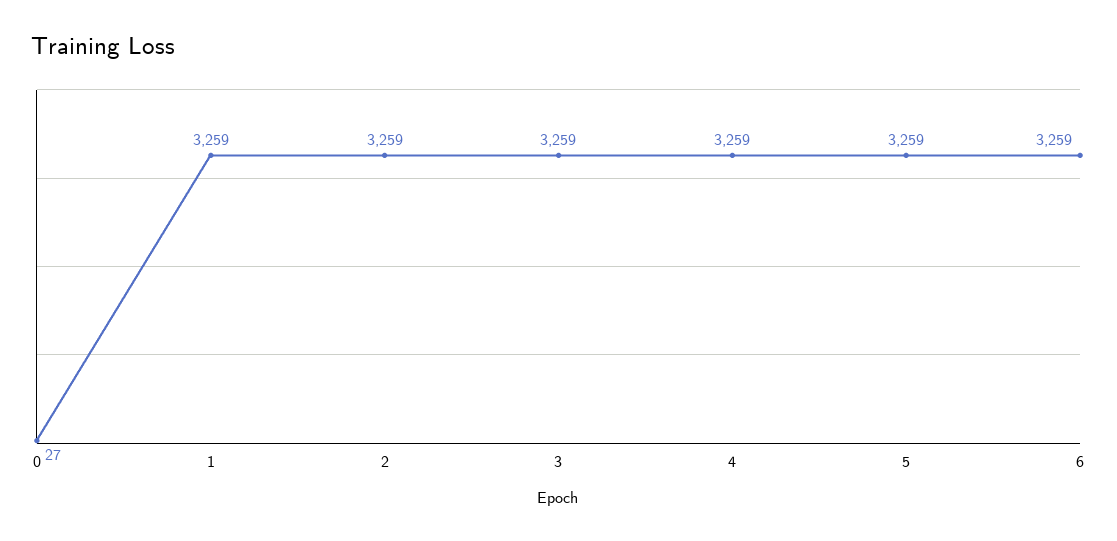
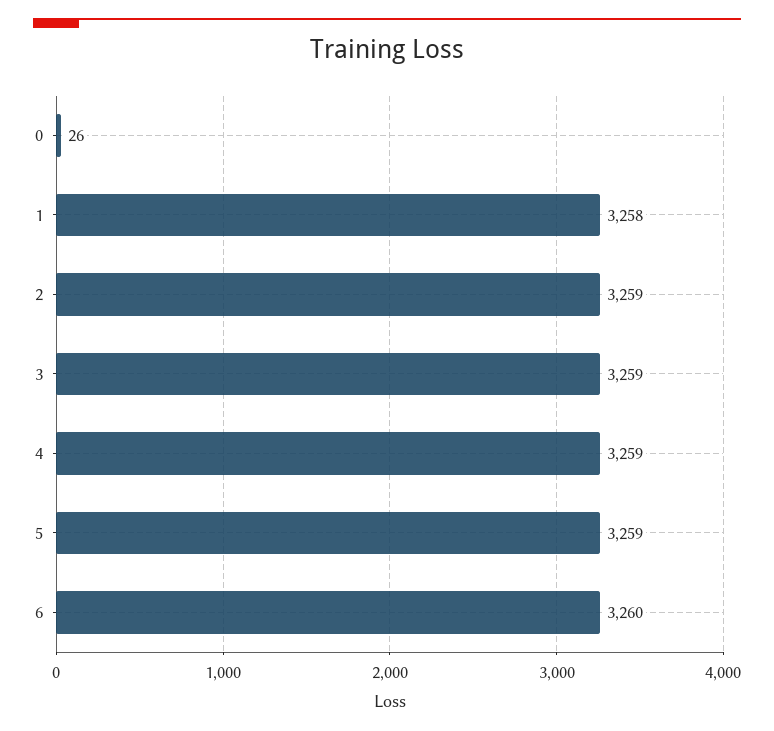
0: 27 -> 26
1: 3259 -> 3258
6: 3259 -> 3260

